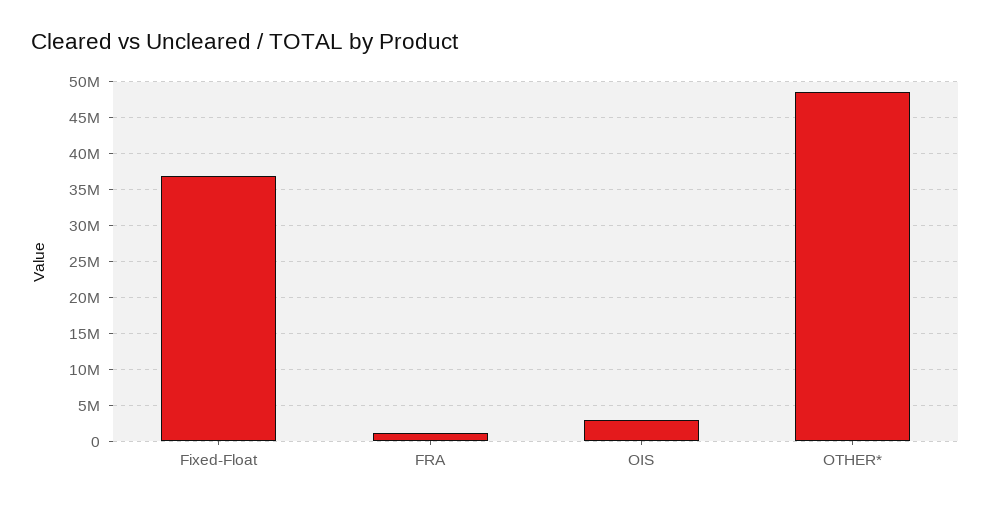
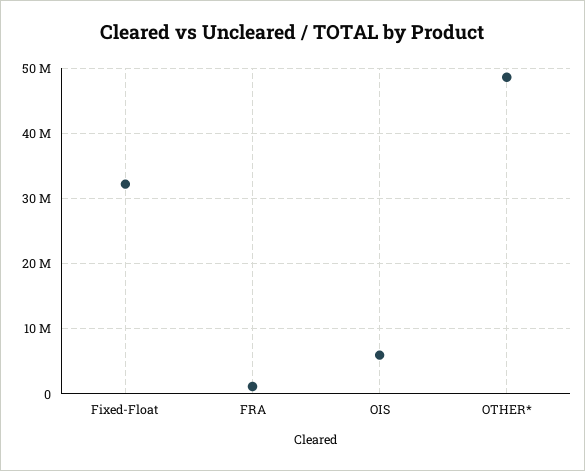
Fixed-Float: 37000000 -> 32000000
OIS: 3000000 -> 6000000

